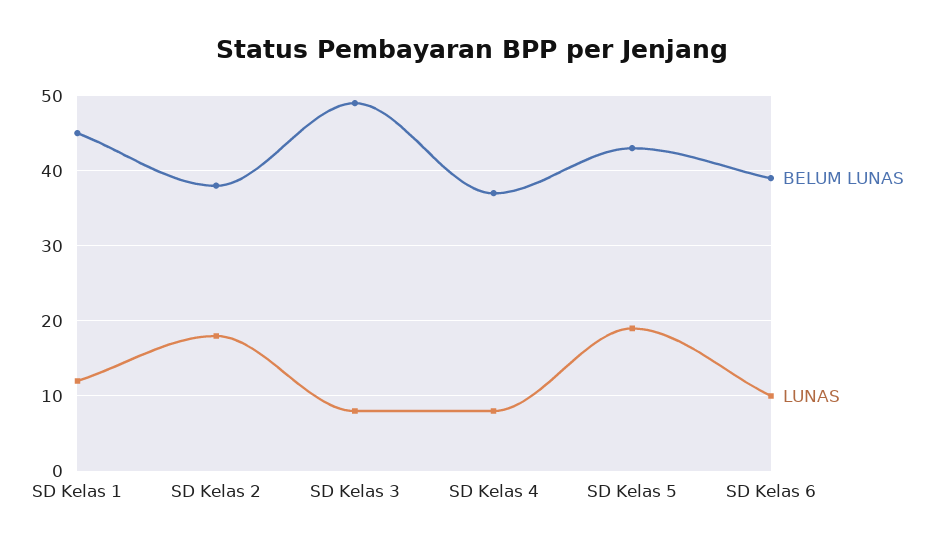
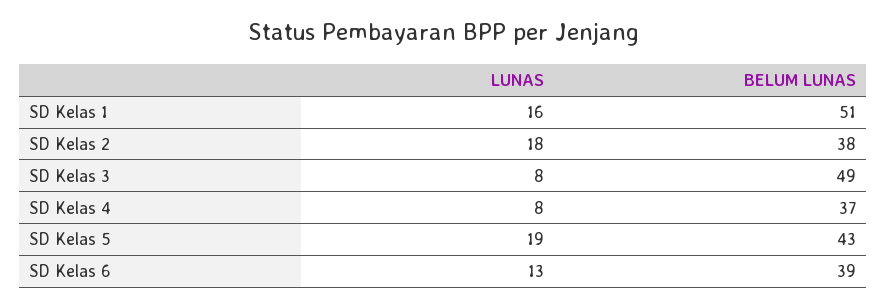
BELUM LUNAS, SD Kelas 1: 45 -> 51
LUNAS, SD Kelas 1: 12 -> 16
LUNAS, SD Kelas 6: 10 -> 13

